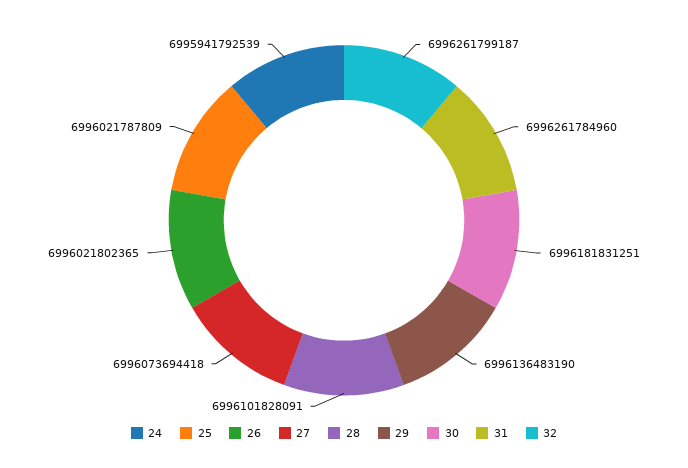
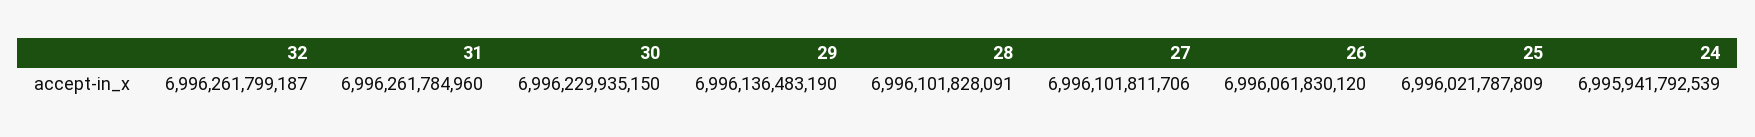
26: 6996021802365 -> 6996061830120
27: 6996073694418 -> 6996101811706
30: 6996181831251 -> 6996229935150

